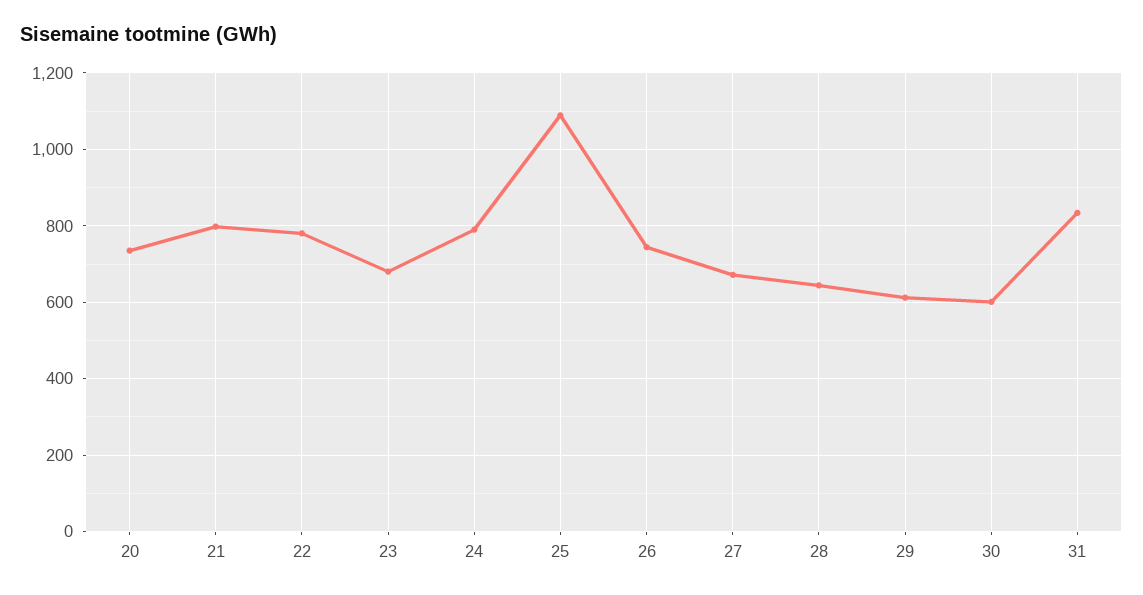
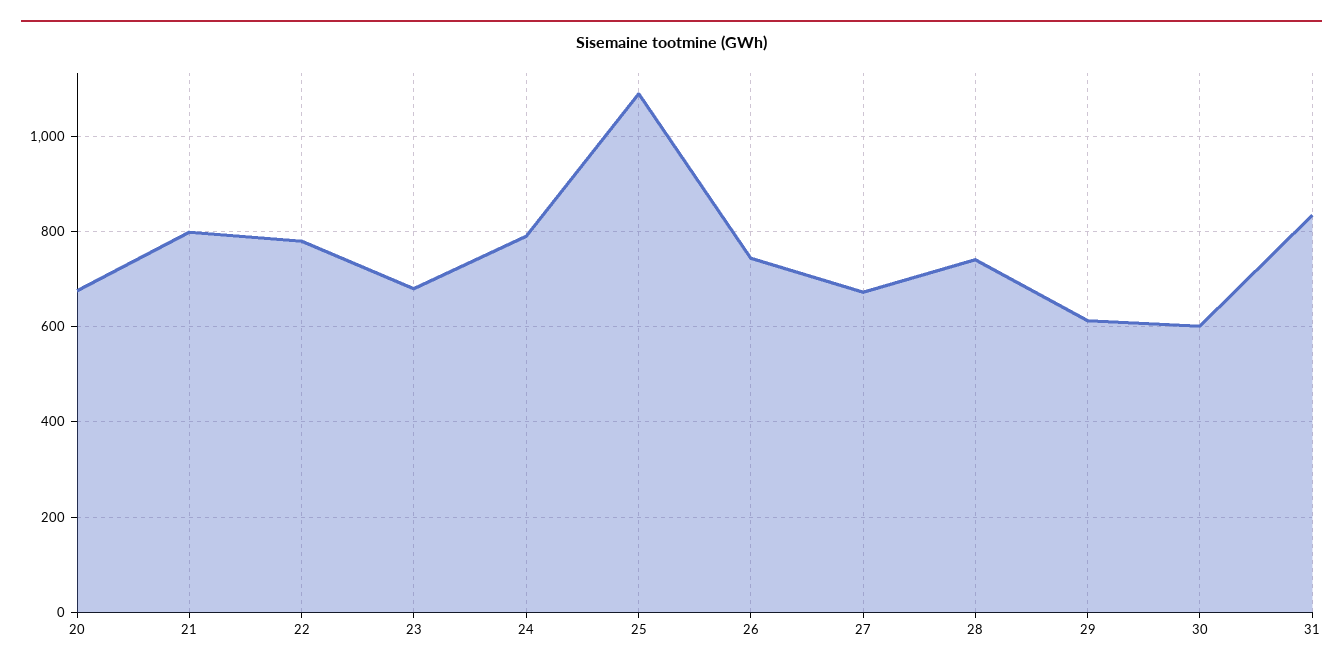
20: 740 -> 680
28: 640 -> 740

